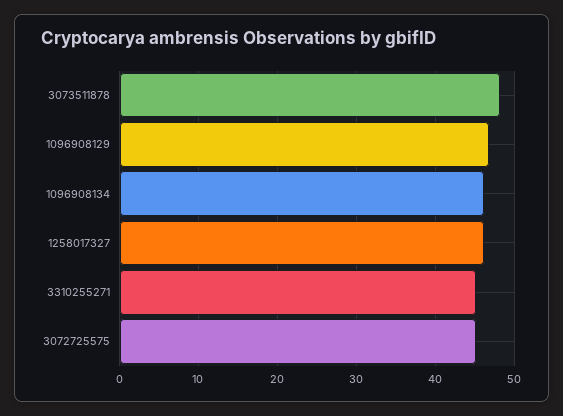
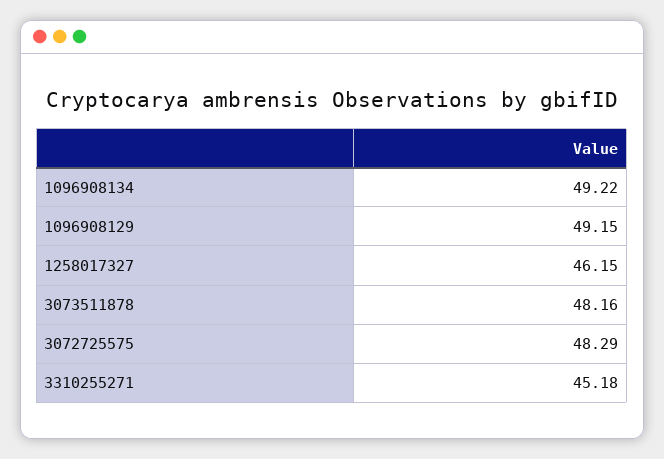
1096908129: 47 -> 49.15
1096908134: 46 -> 49.22
3072725575: 45 -> 48.29

